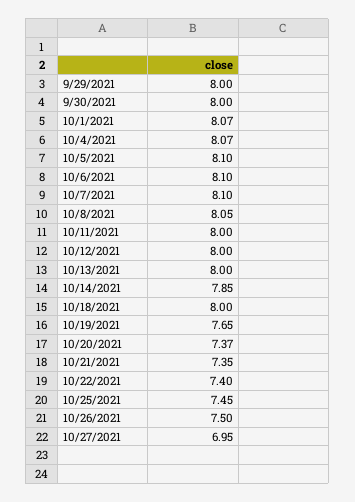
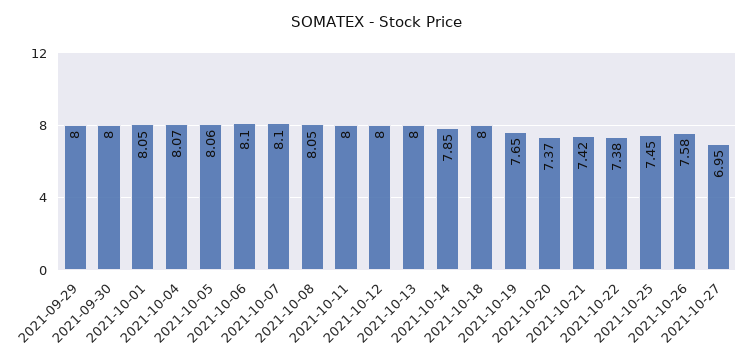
10/1/2021: 8.07 -> 8.05
10/5/2021: 8.1 -> 8.06
10/21/2021: 7.35 -> 7.42
10/22/2021: 7.4 -> 7.38
10/26/2021: 7.5 -> 7.58

